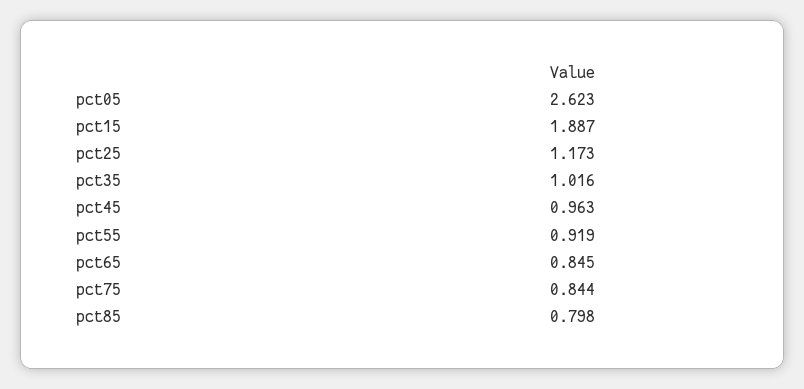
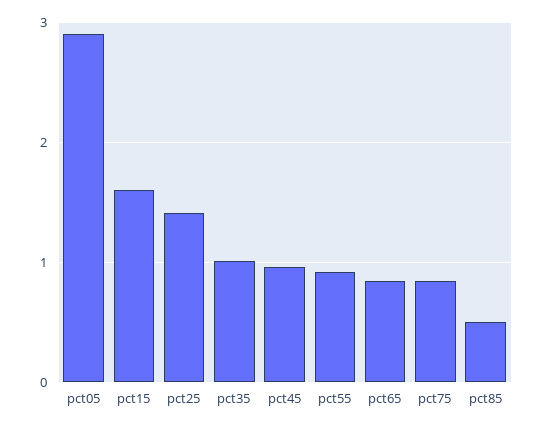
pct05: 2.623 -> 2.9
pct15: 1.887 -> 1.6
pct25: 1.173 -> 1.4
pct85: 0.798 -> 0.5

